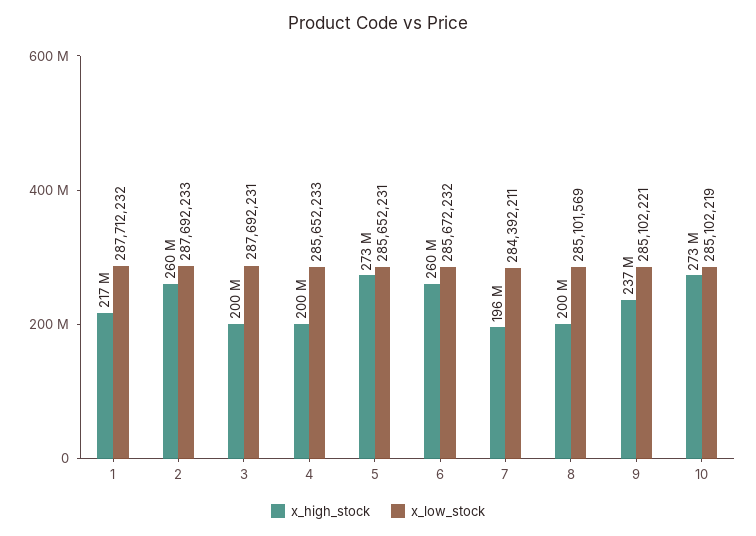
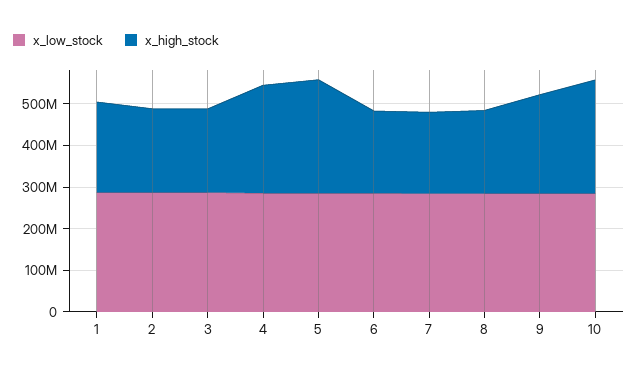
x_high_stock, 2: 260000000 -> 200000000
x_high_stock, 4: 200000000 -> 260000000
x_high_stock, 6: 260000000 -> 200000000

